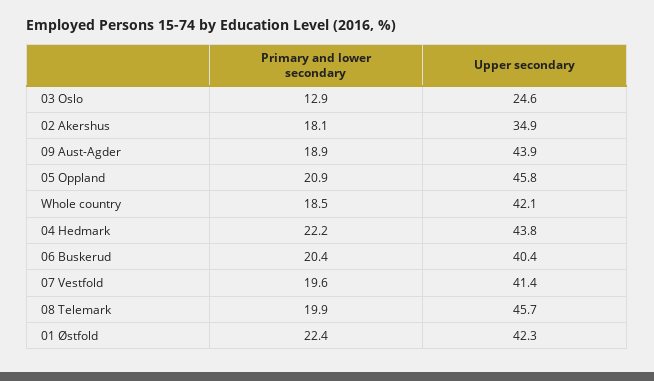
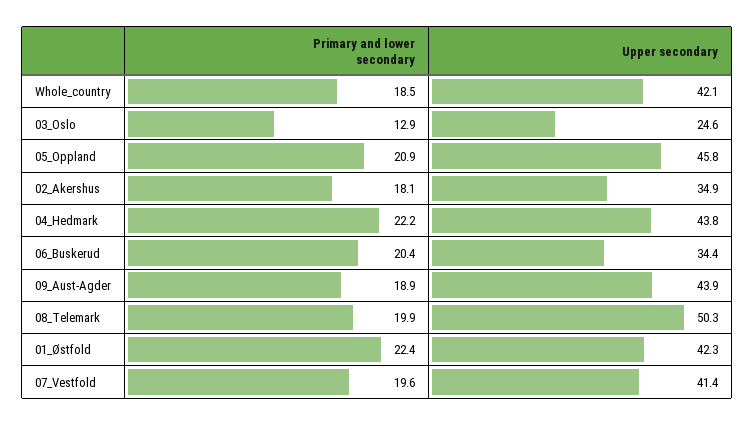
Upper secondary, 06 Buskerud: 40.4 -> 34.4
Upper secondary, 08 Telemark: 45.7 -> 50.3

